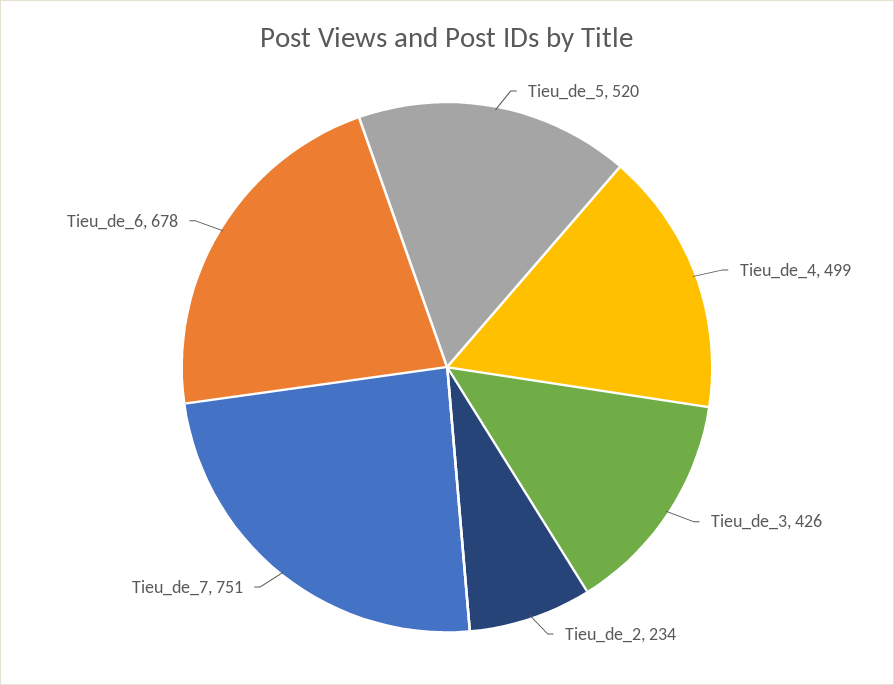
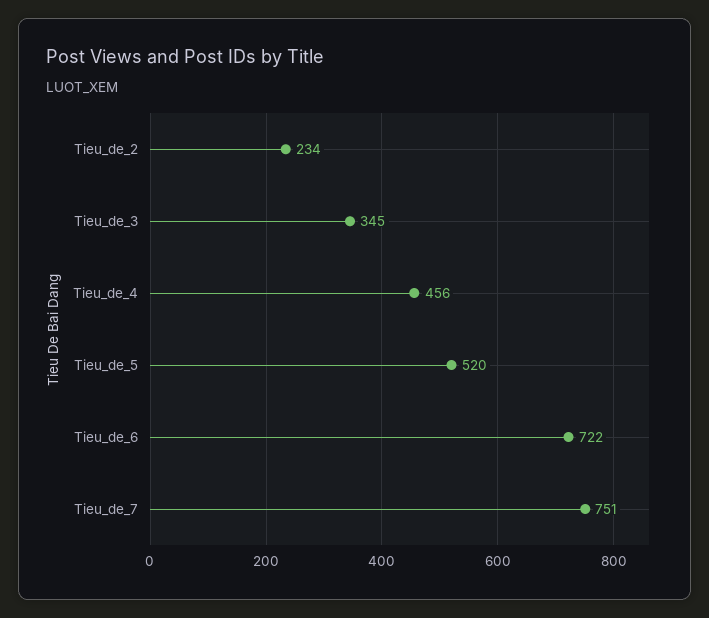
Tieu_de_4: 499 -> 456
Tieu_de_3: 426 -> 345
Tieu_de_6: 678 -> 722

